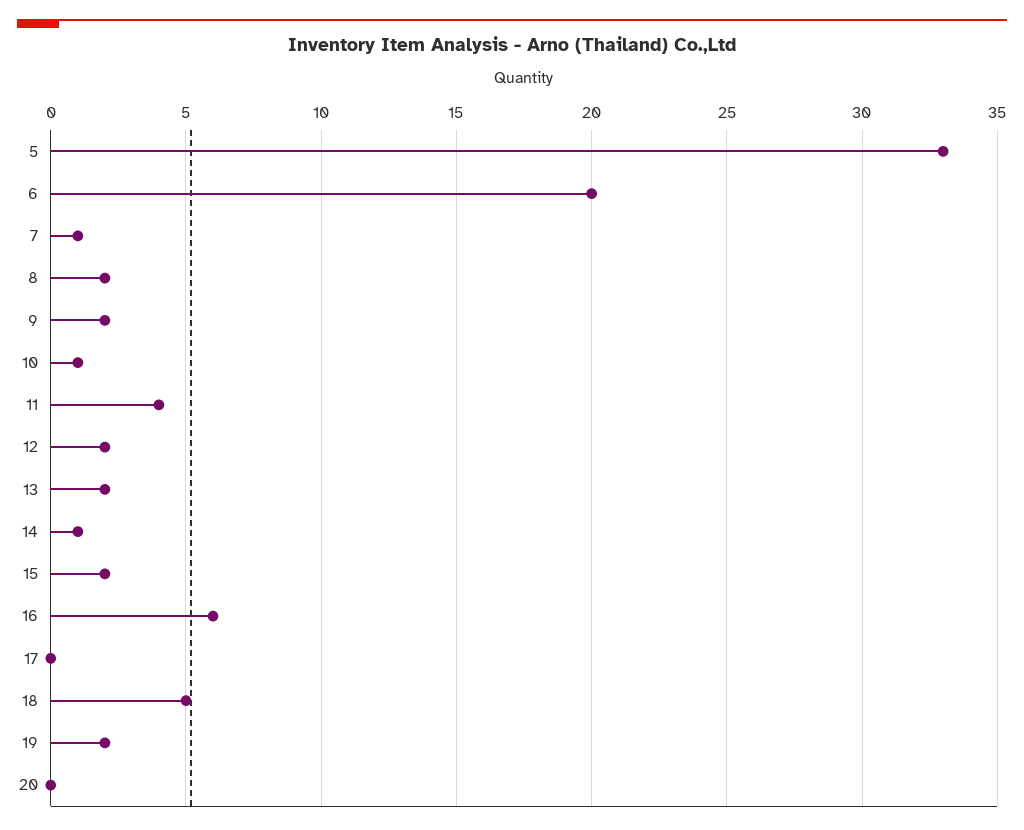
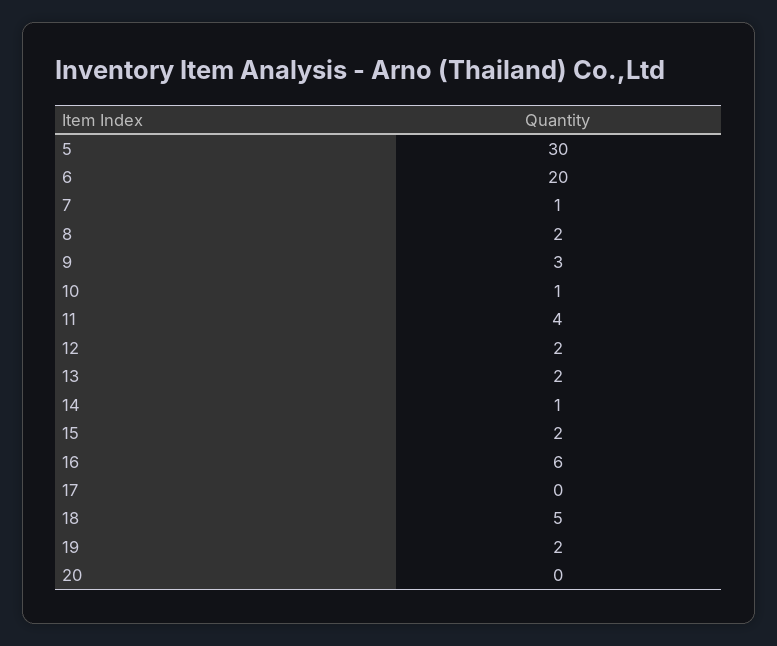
5: 33 -> 30
9: 2 -> 3

